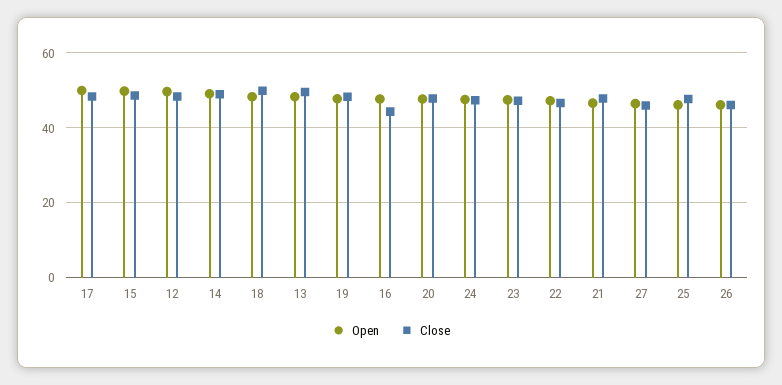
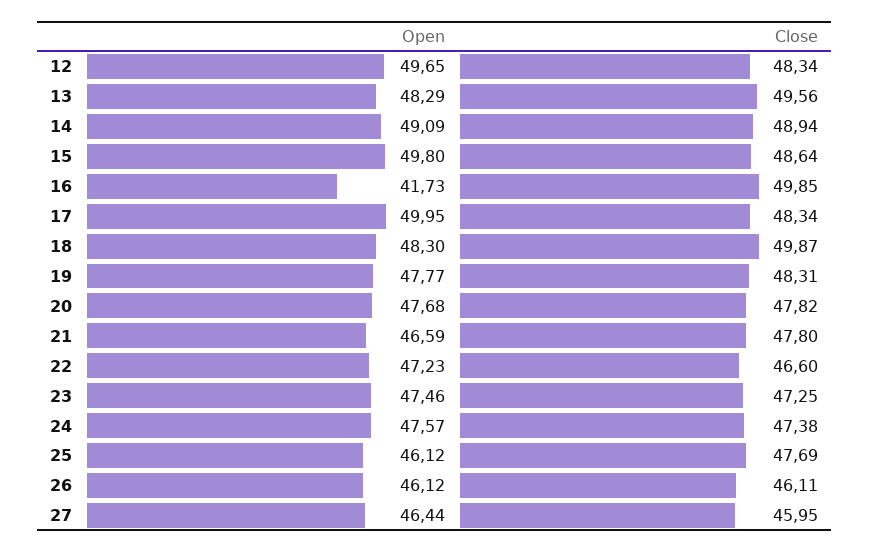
Open, 16: 48 -> 41.73
Close, 16: 44 -> 49.85

